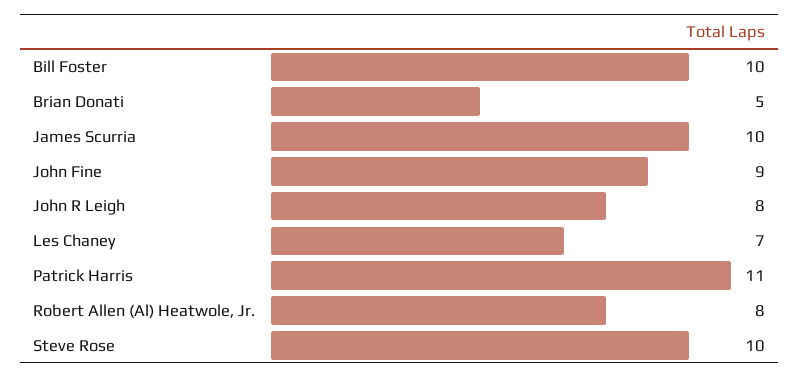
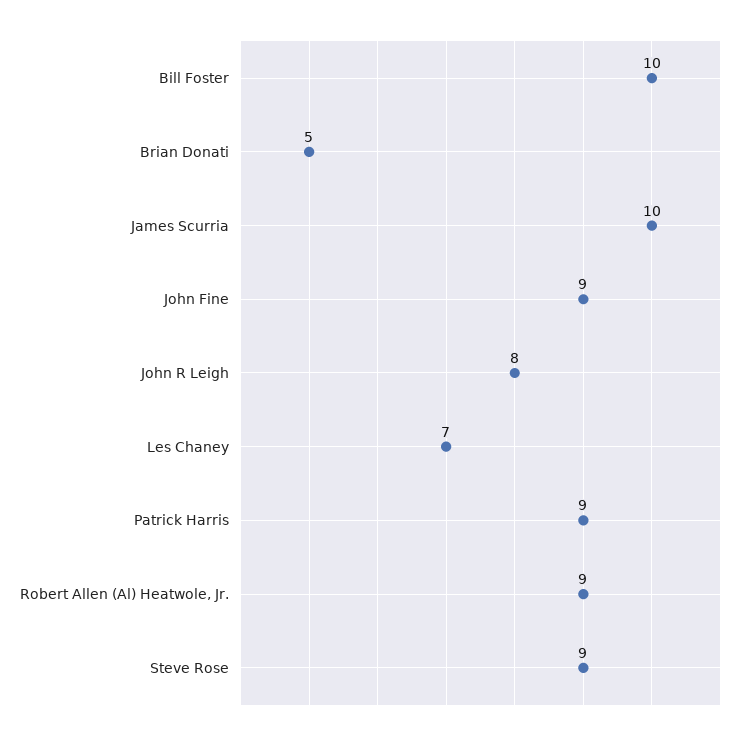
Patrick Harris: 11 -> 9
Robert Allen (Al) Heatwole, Jr.: 8 -> 9
Steve Rose: 10 -> 9

